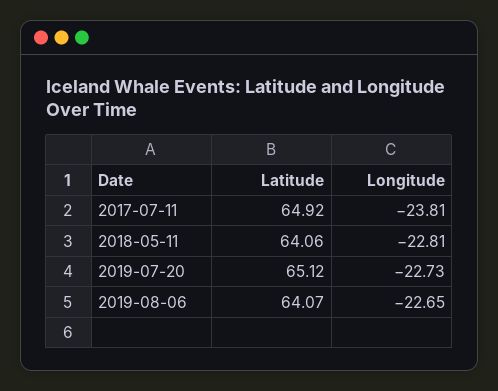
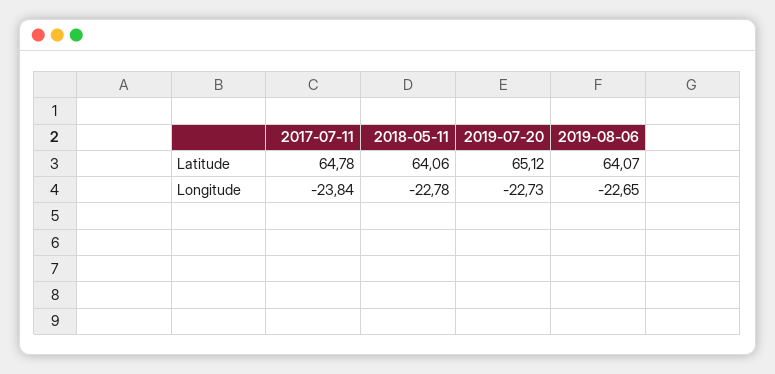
Latitude, 2017-07-11: 64.92 -> 64.78
Longitude, 2017-07-11: -23.81 -> -23.84
Longitude, 2018-05-11: -22.81 -> -22.78

